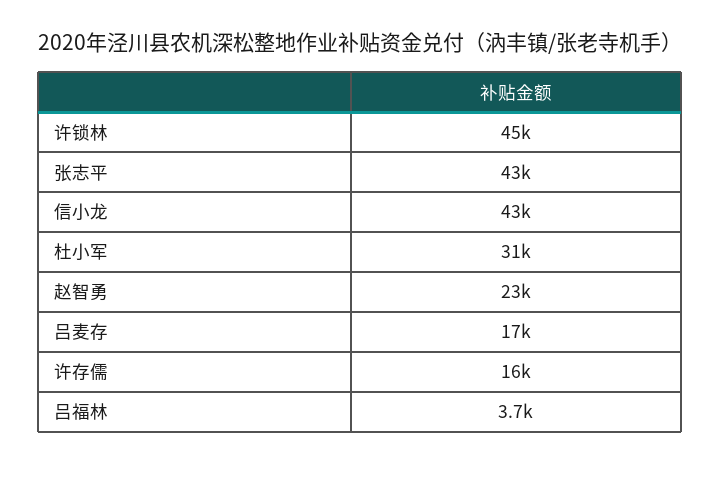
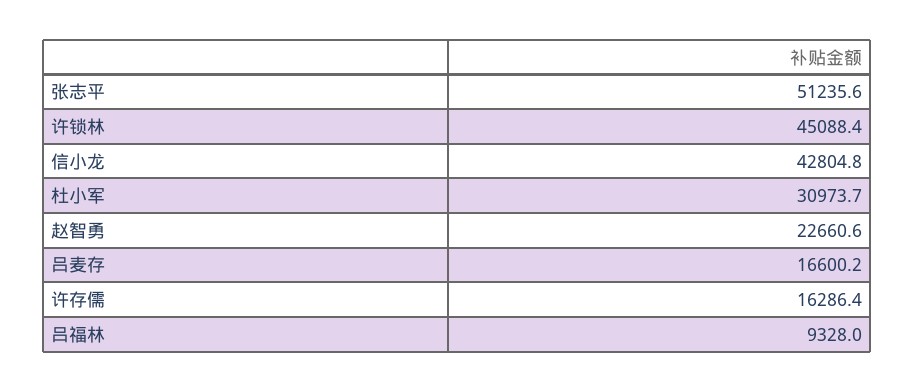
张志平: 43000 -> 51235.6
吕福林: 3700 -> 9328

